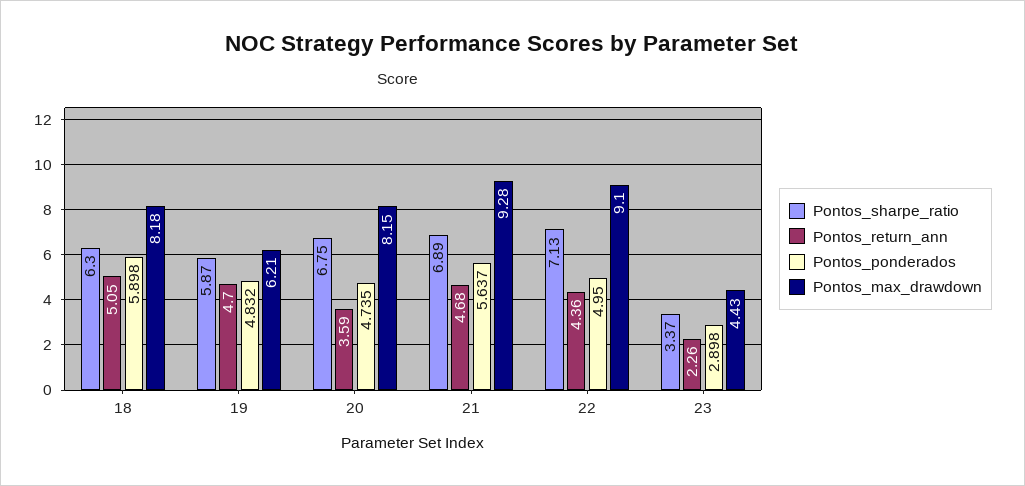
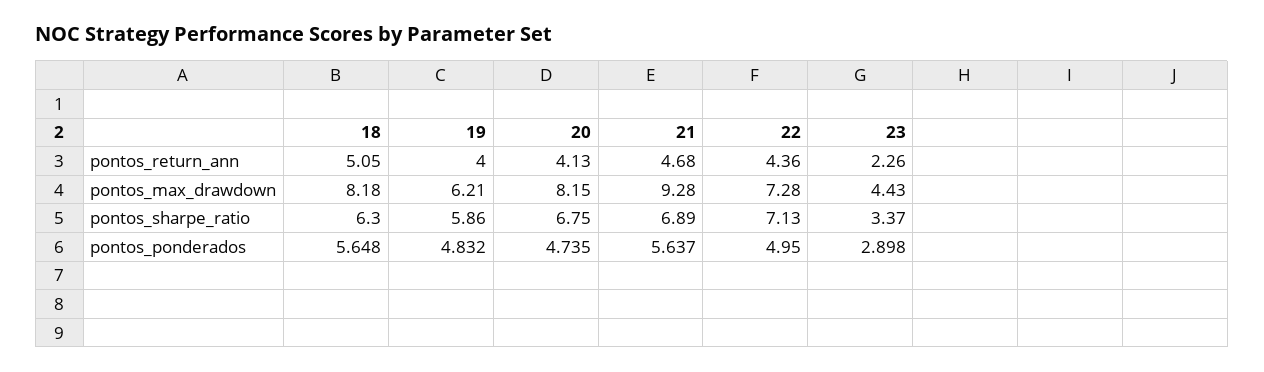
Pontos_ponderados, 18: 5.898 -> 5.648
Pontos_sharpe_ratio, 19: 5.87 -> 5.86
Pontos_return_ann, 19: 4.7 -> 4
Pontos_return_ann, 20: 3.59 -> 4.13
Pontos_max_drawdown, 22: 9.1 -> 7.28

